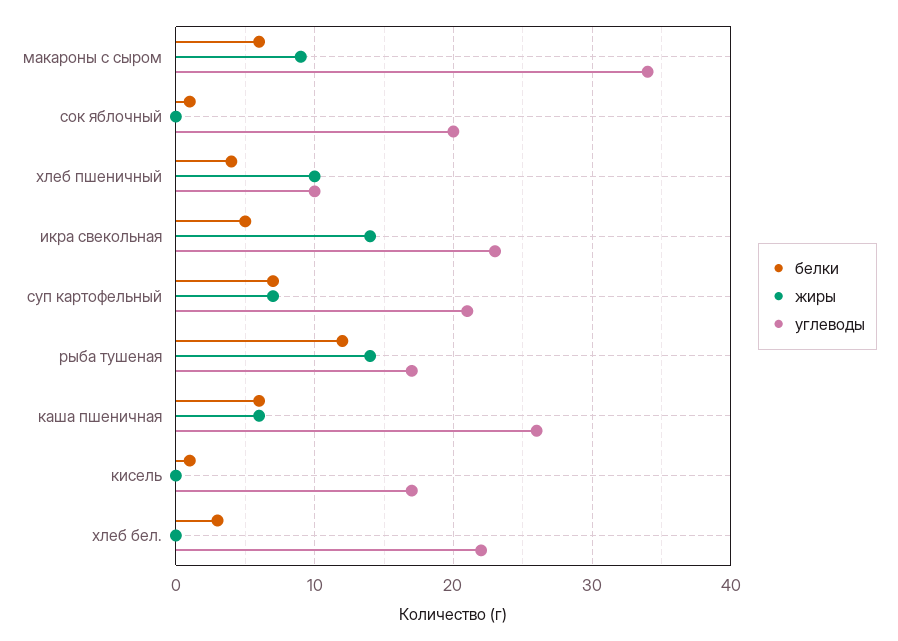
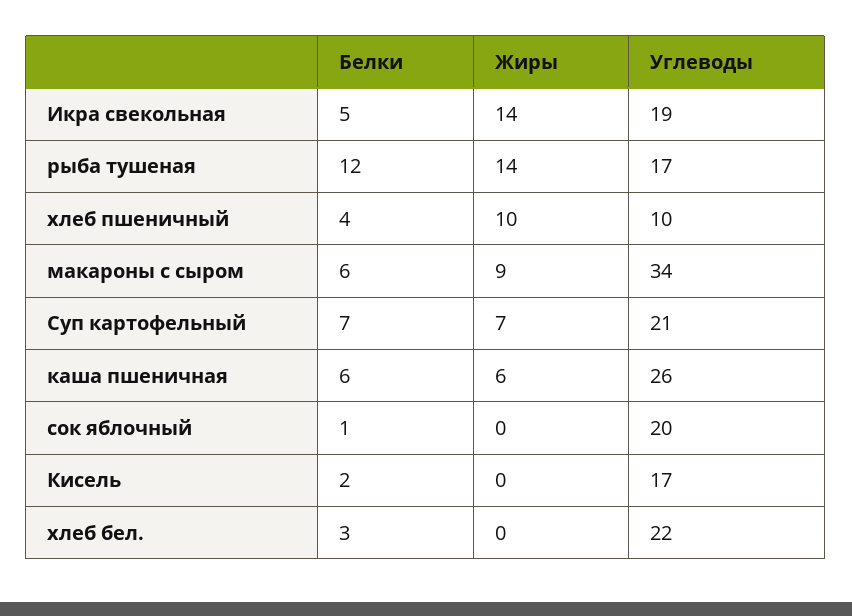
углеводы, икра свекольная: 23 -> 19
белки, кисель: 1 -> 2

